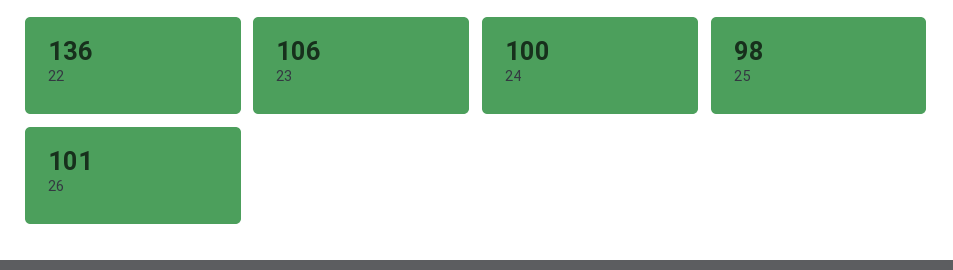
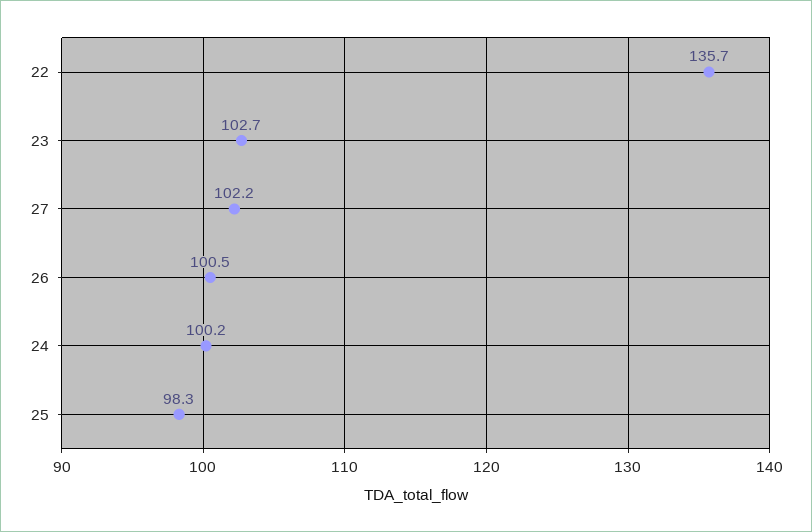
23: 106 -> 102.7
27: none -> 102.2

